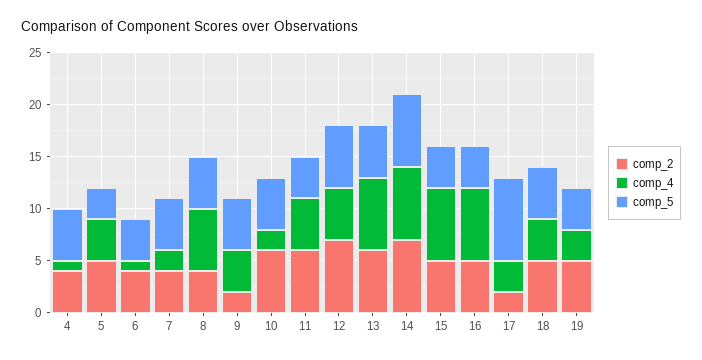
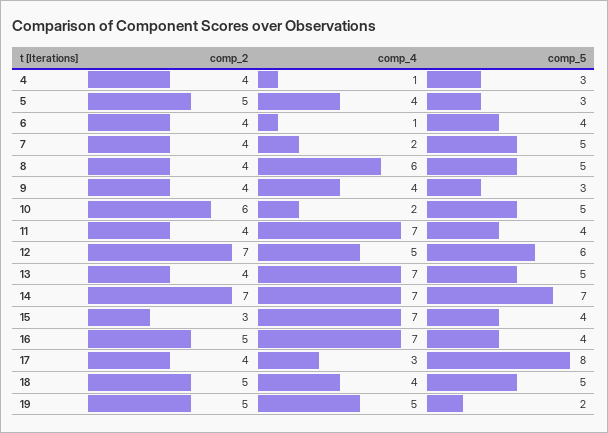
comp_5, 4: 5 -> 3
comp_2, 9: 2 -> 4
comp_5, 9: 5 -> 3
comp_2, 11: 6 -> 4
comp_4, 11: 5 -> 7
comp_2, 13: 6 -> 4
comp_2, 15: 5 -> 3
comp_2, 17: 2 -> 4
comp_4, 19: 3 -> 5
comp_5, 19: 4 -> 2

